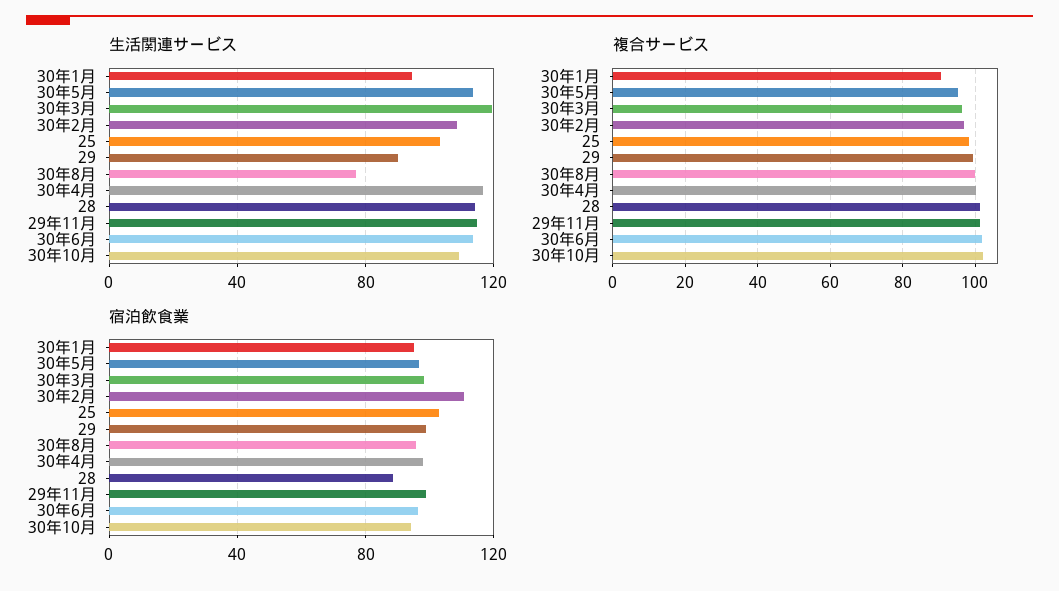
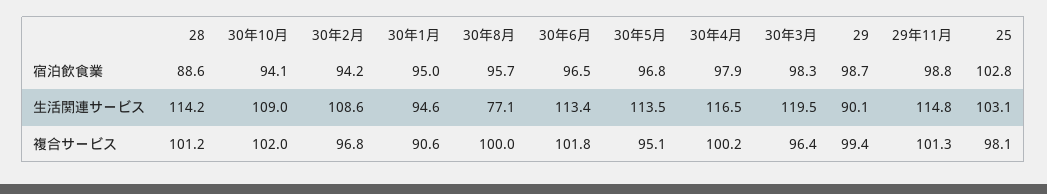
宿泊飲食業, 30年2月: 110 -> 94.2

